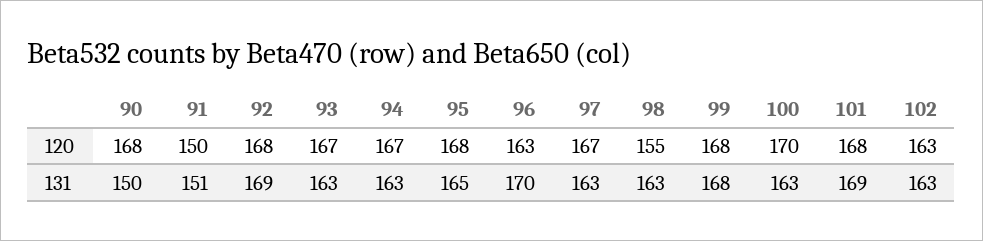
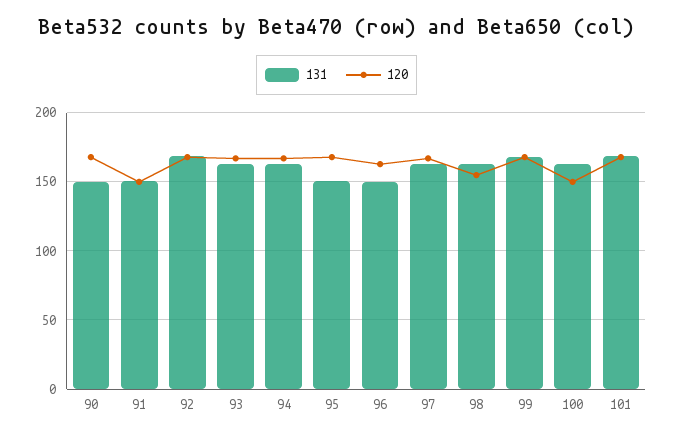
120, 100: 170 -> 150
120, 102: 163 -> none
131, 95: 165 -> 150
131, 96: 170 -> 150
131, 102: 163 -> none

